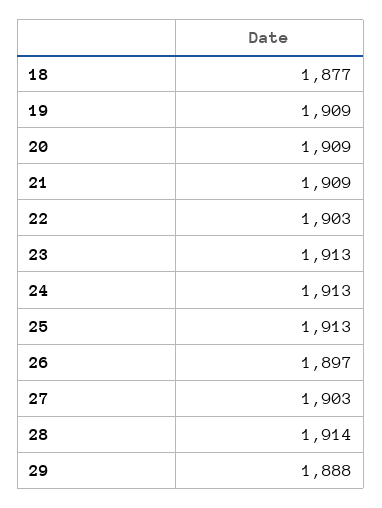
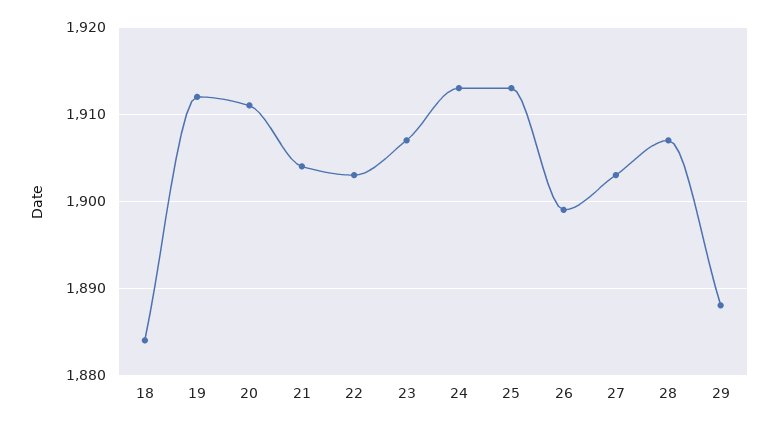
18: 1877 -> 1884
19: 1909 -> 1912
20: 1909 -> 1911
21: 1909 -> 1904
23: 1913 -> 1907
26: 1897 -> 1899
28: 1914 -> 1907

